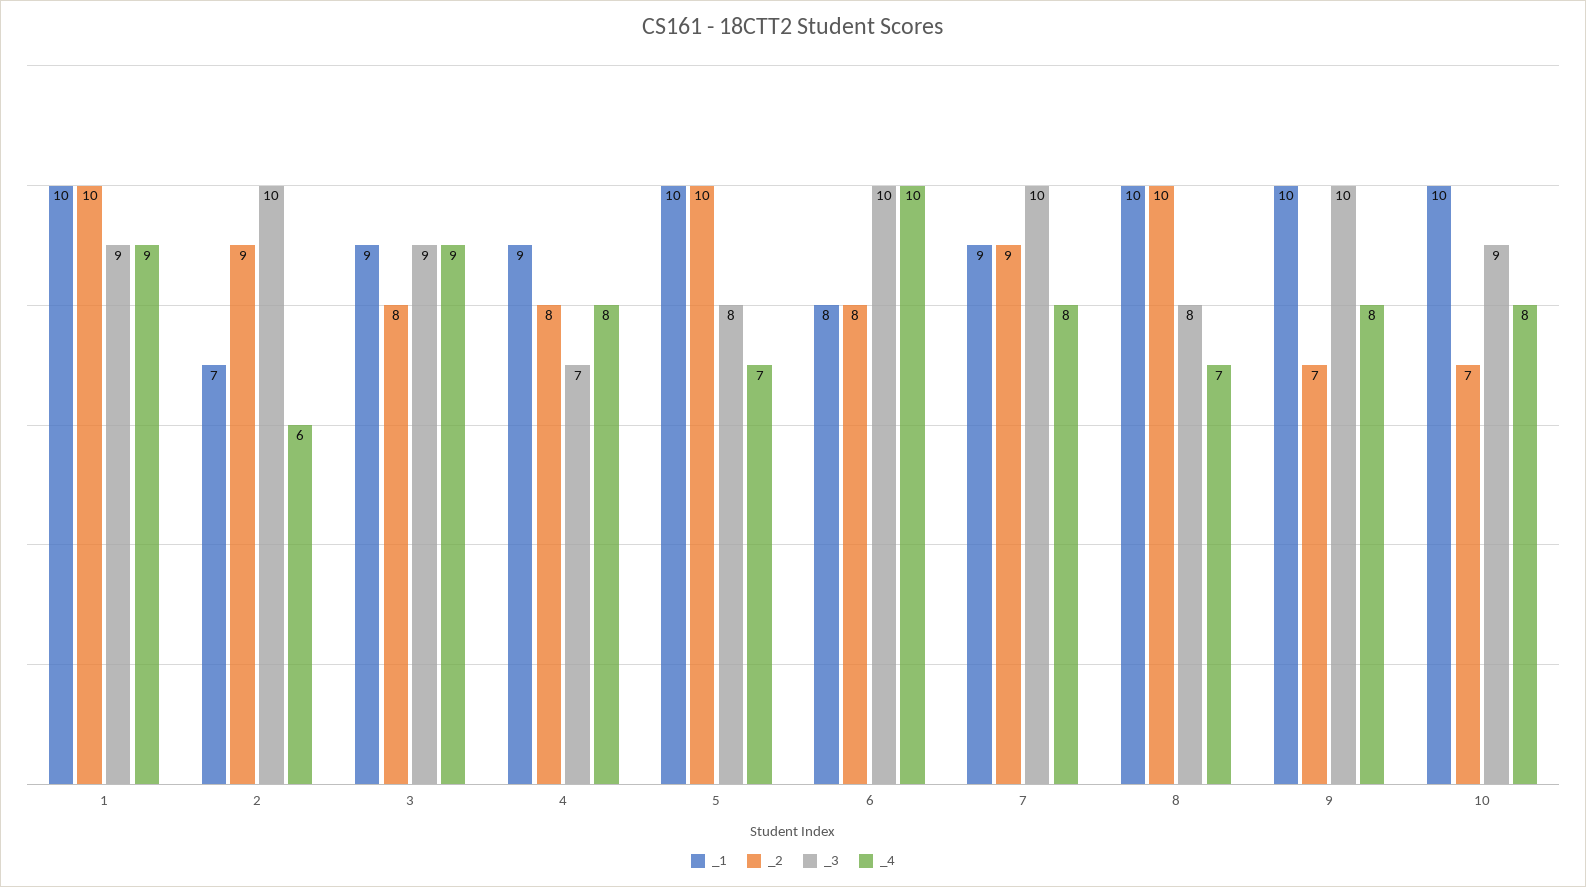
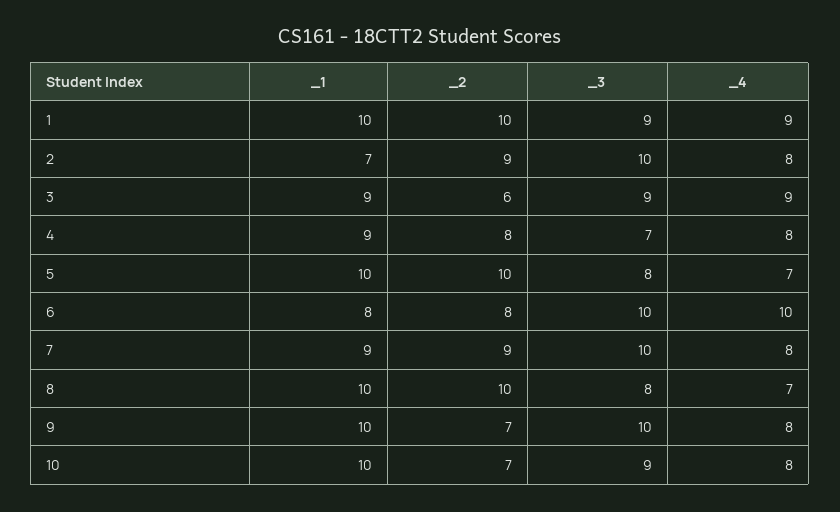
_4, 2: 6 -> 8
_2, 3: 8 -> 6

